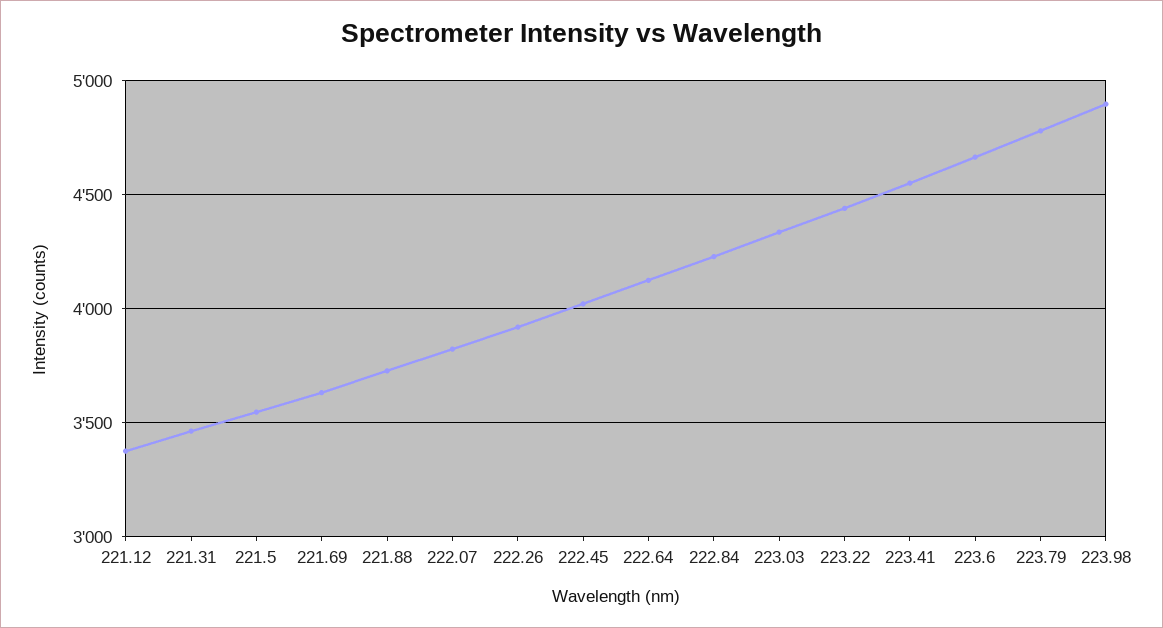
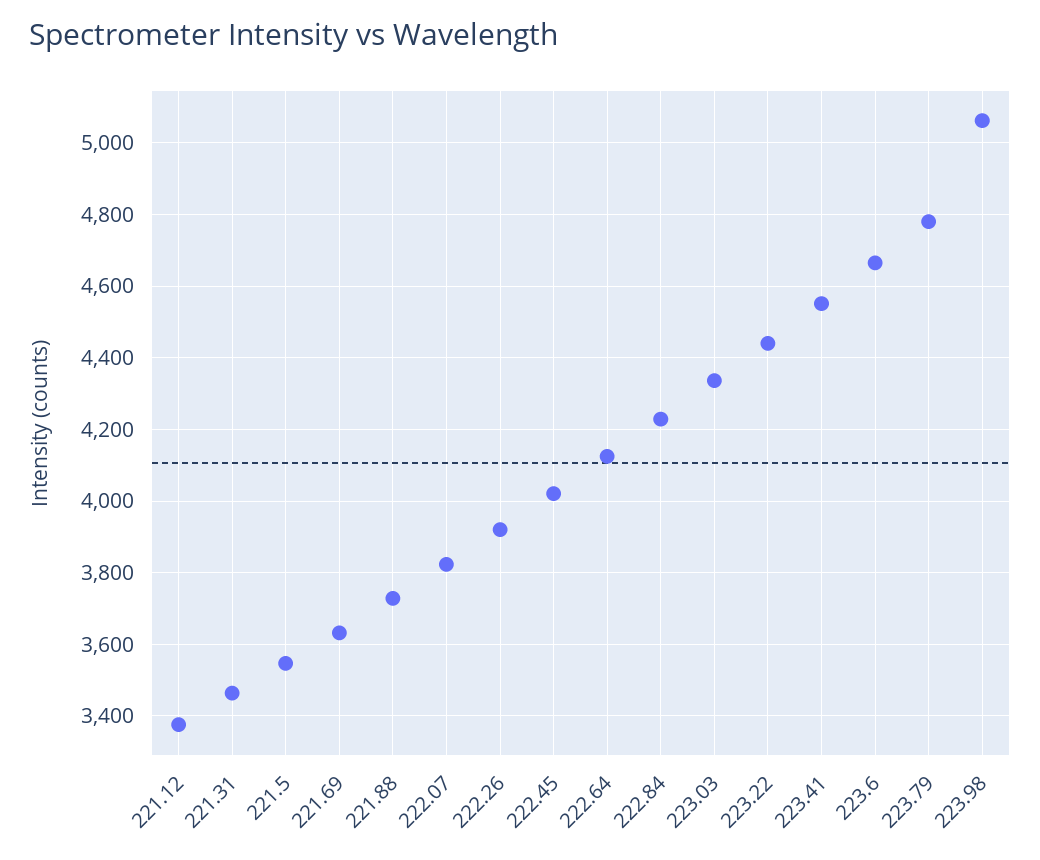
223.98: 4900 -> 5060

